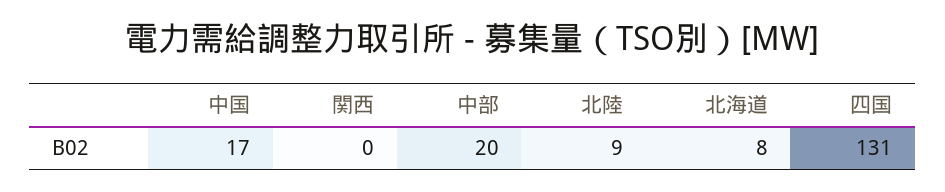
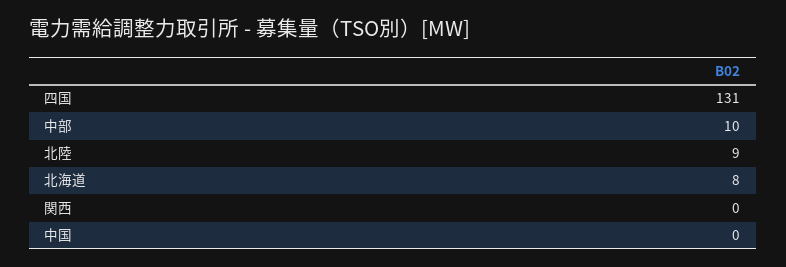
中国: 17 -> 0
中部: 20 -> 10

